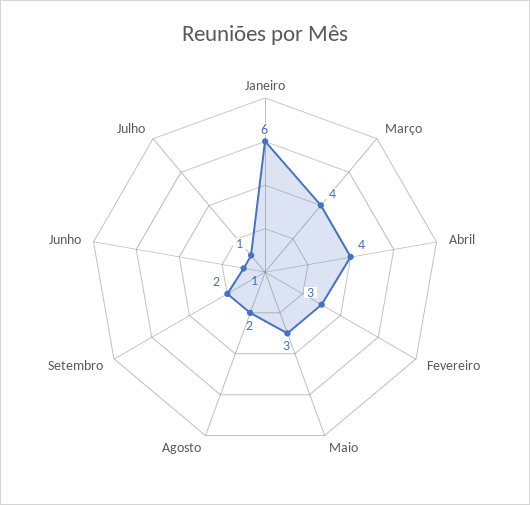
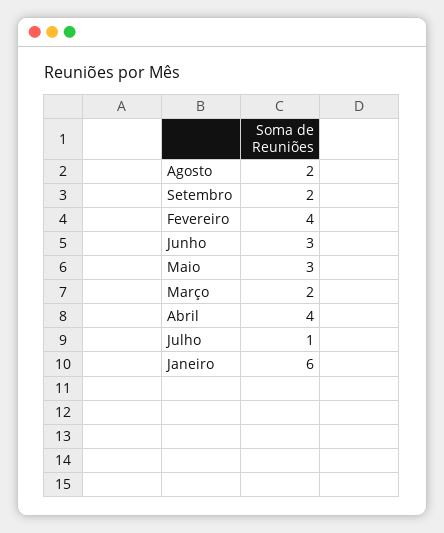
Março: 4 -> 2
Fevereiro: 3 -> 4
Junho: 1 -> 3

